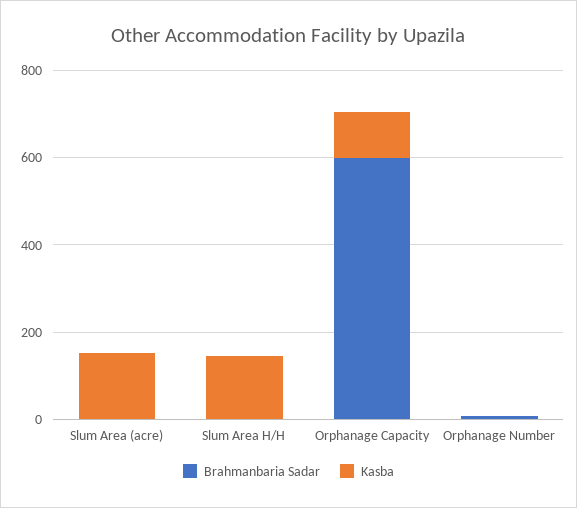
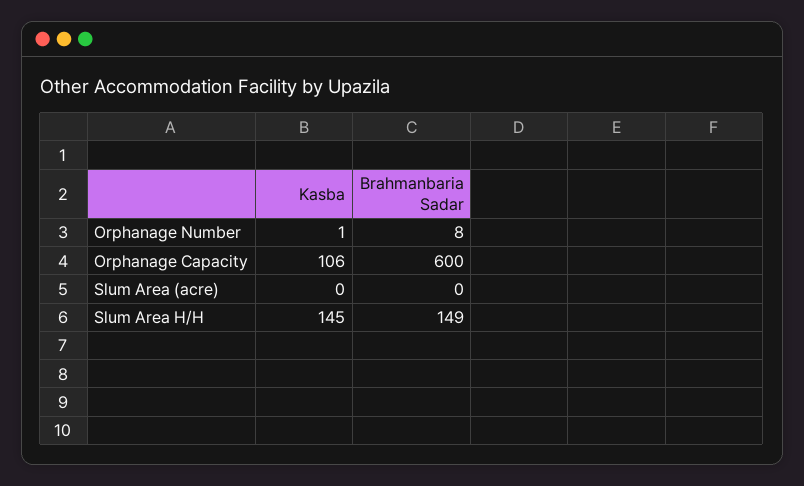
Kasba, Slum Area (acre): 150 -> 0
Brahmanbaria Sadar, Slum Area H/H: 0 -> 149

